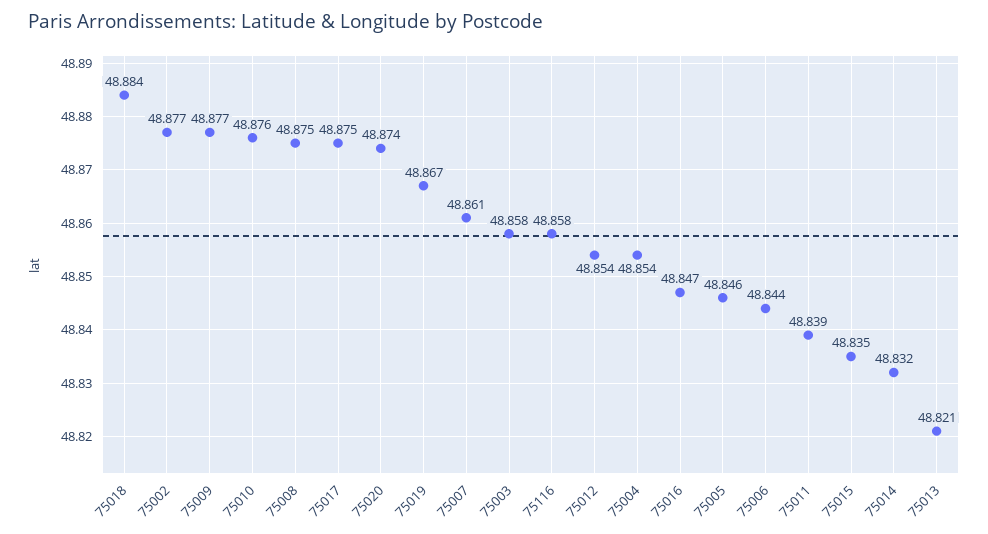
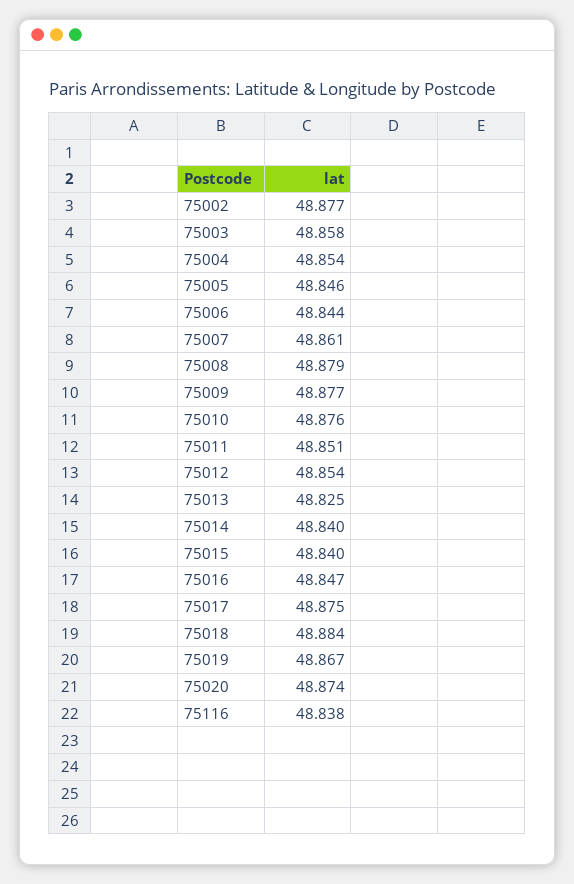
75008: 48.875 -> 48.879
75116: 48.858 -> 48.838
75011: 48.839 -> 48.851
75015: 48.835 -> 48.84
75014: 48.832 -> 48.84
75013: 48.821 -> 48.825

